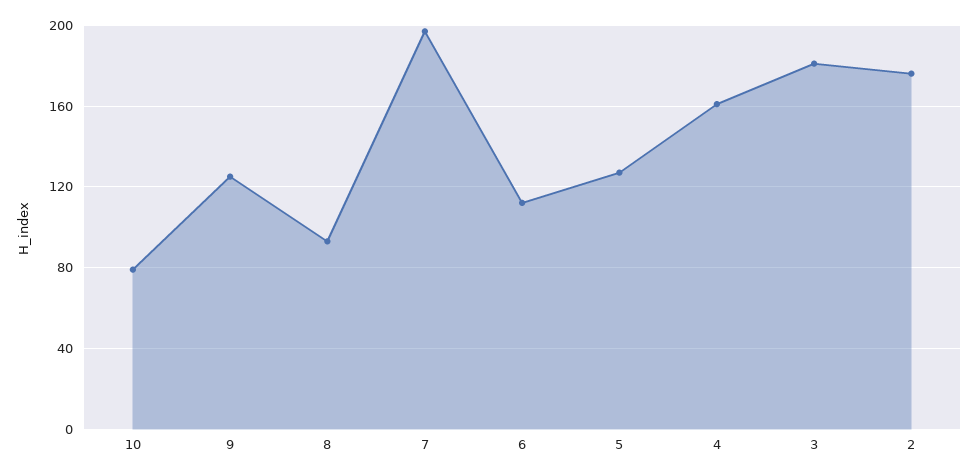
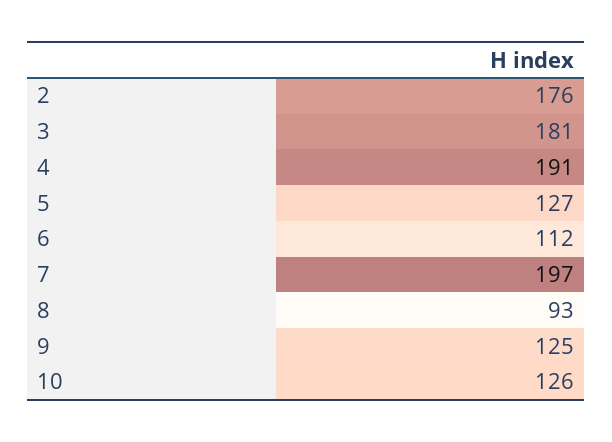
10: 80 -> 126
4: 160 -> 191

